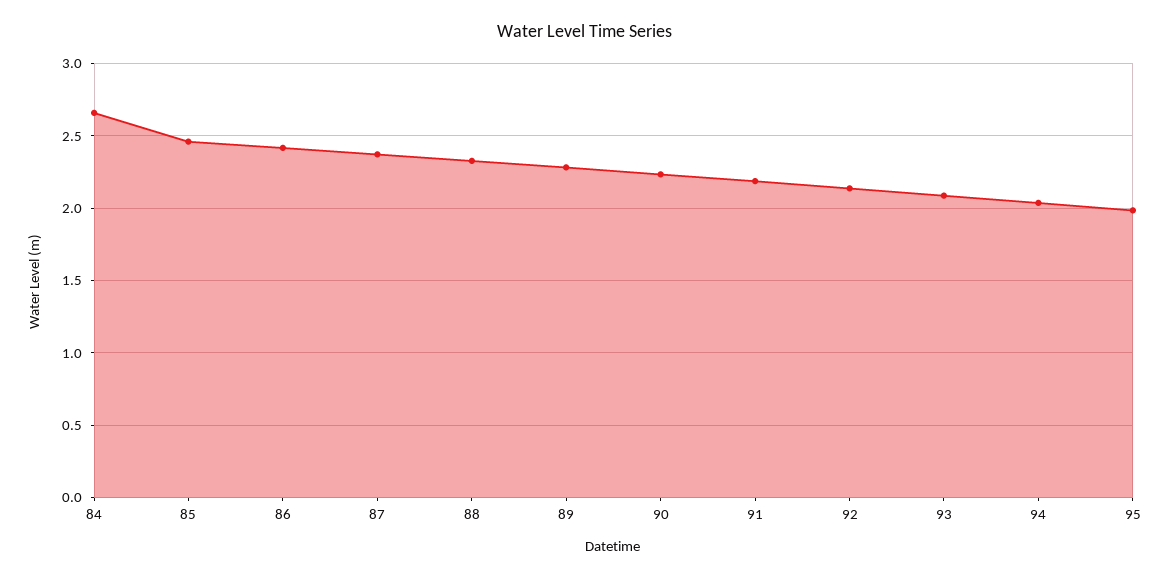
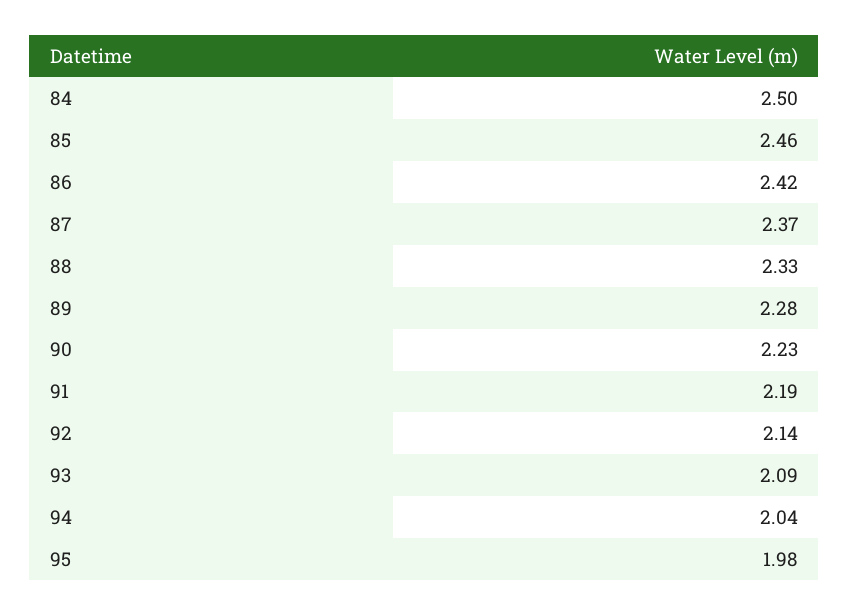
84: 2.65 -> 2.5

